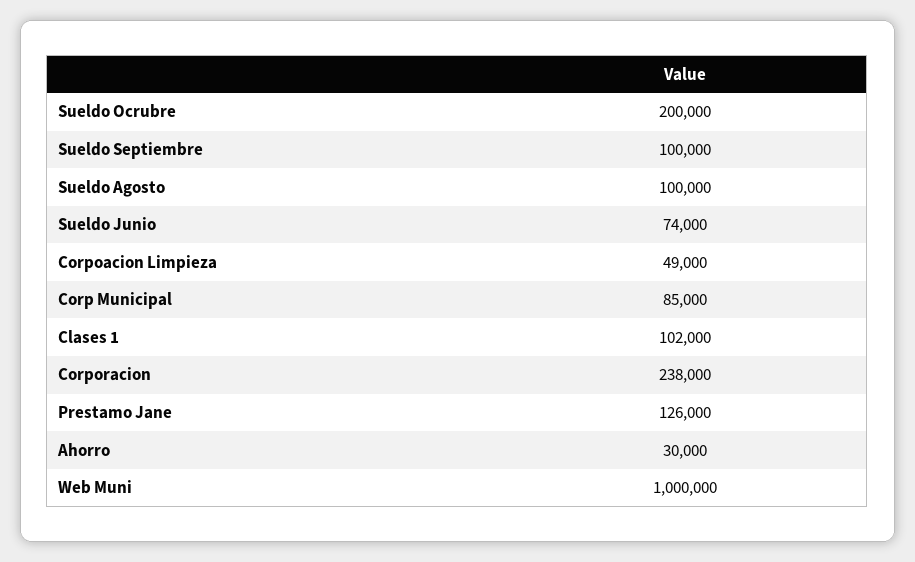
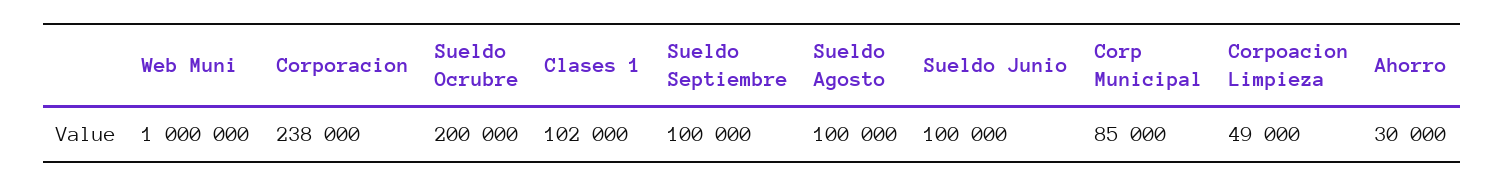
Sueldo Junio: 74000 -> 100000
Prestamo Jane: 126000 -> none

